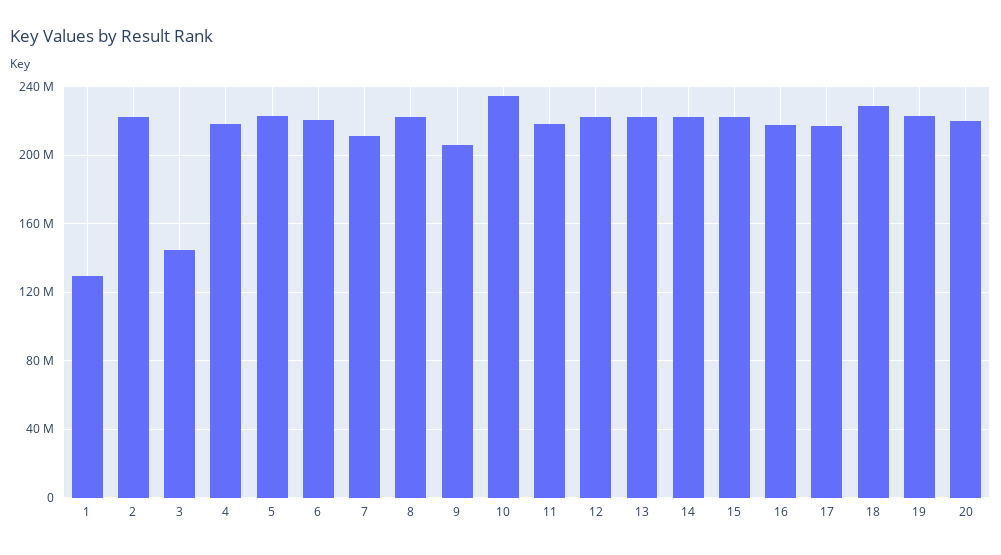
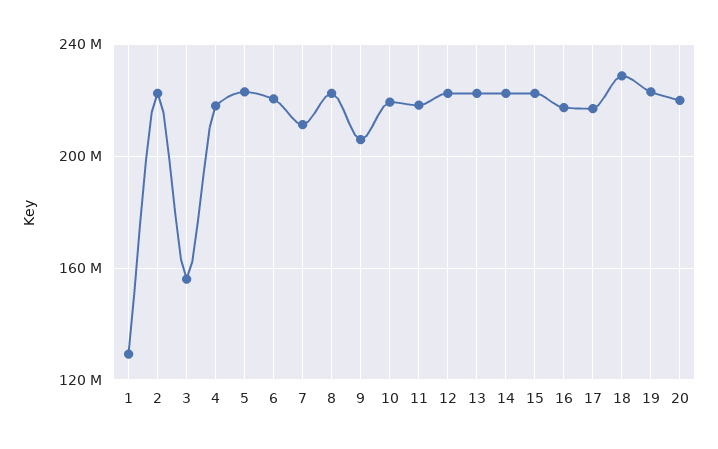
3: 145000000 -> 155000000
10: 235000000 -> 220000000

